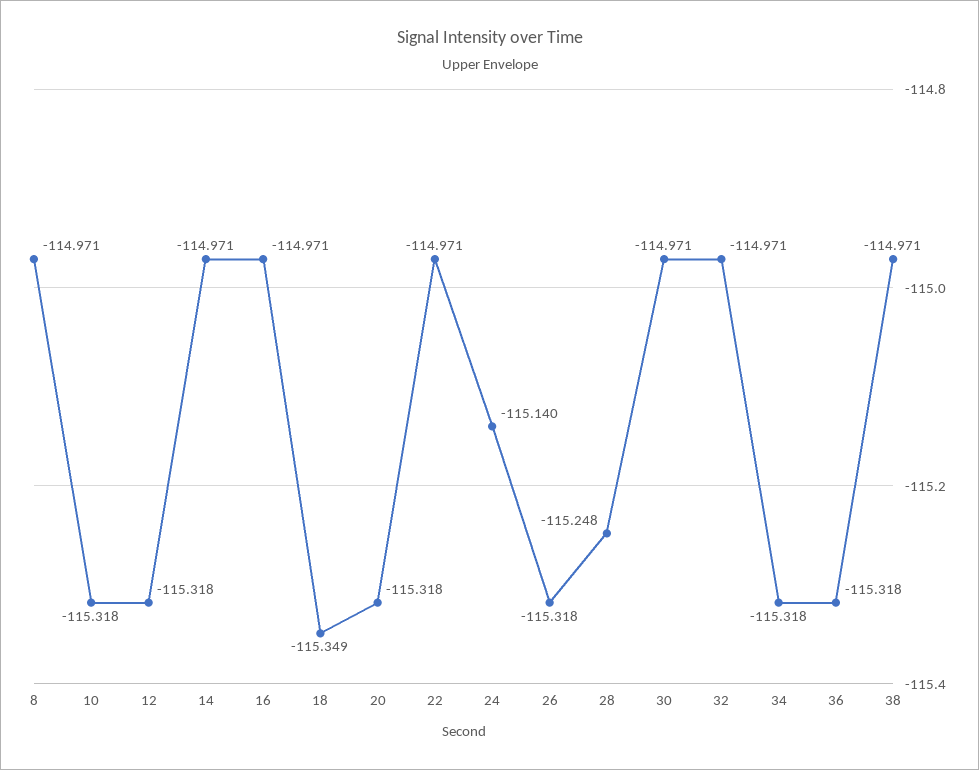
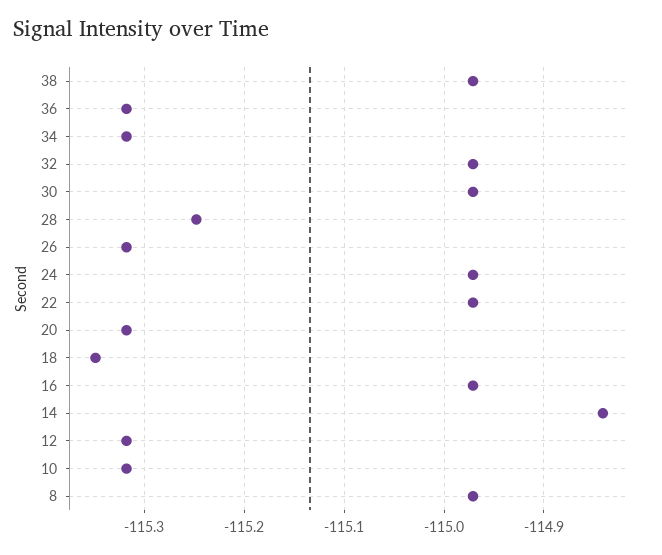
14: -114.971 -> -114.84
24: -115.14 -> -114.97

